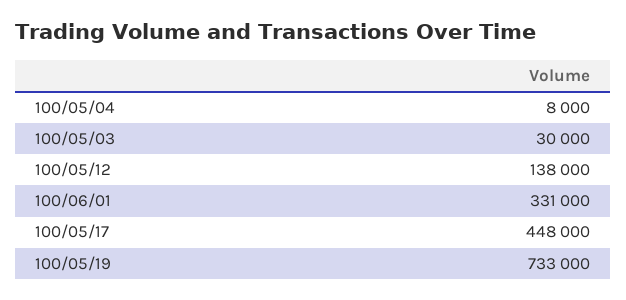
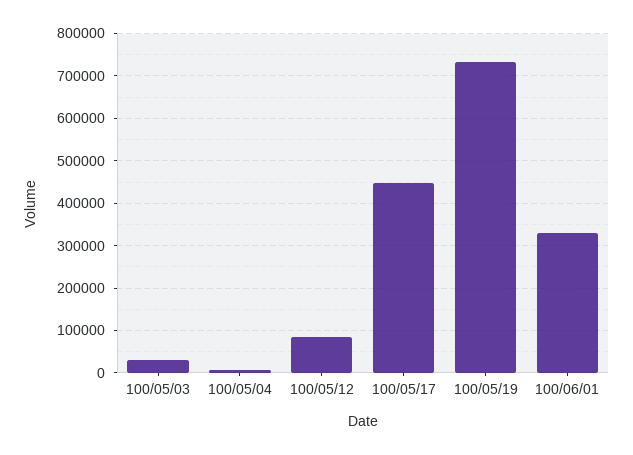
100/05/12: 138000 -> 80000

